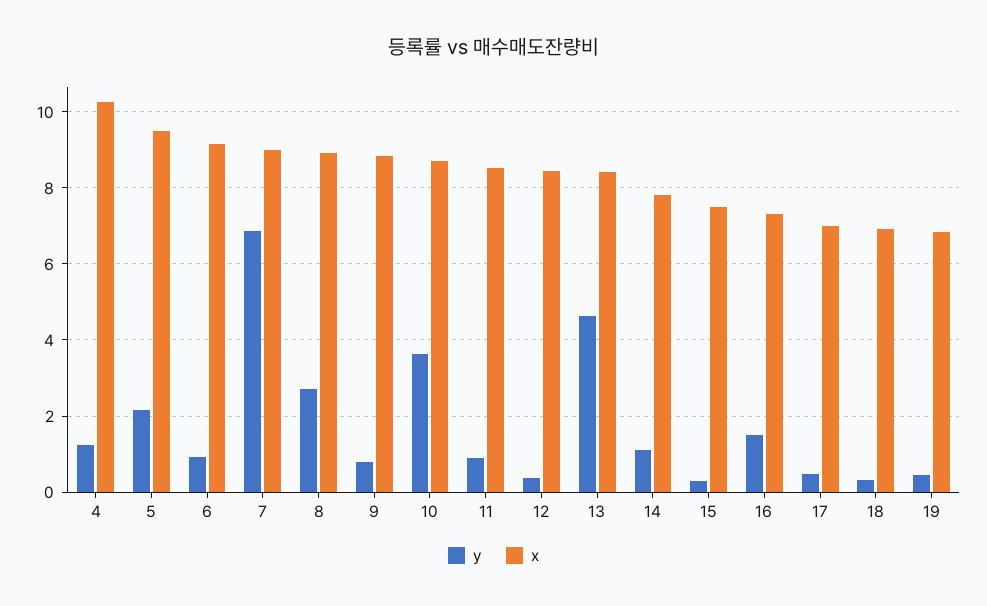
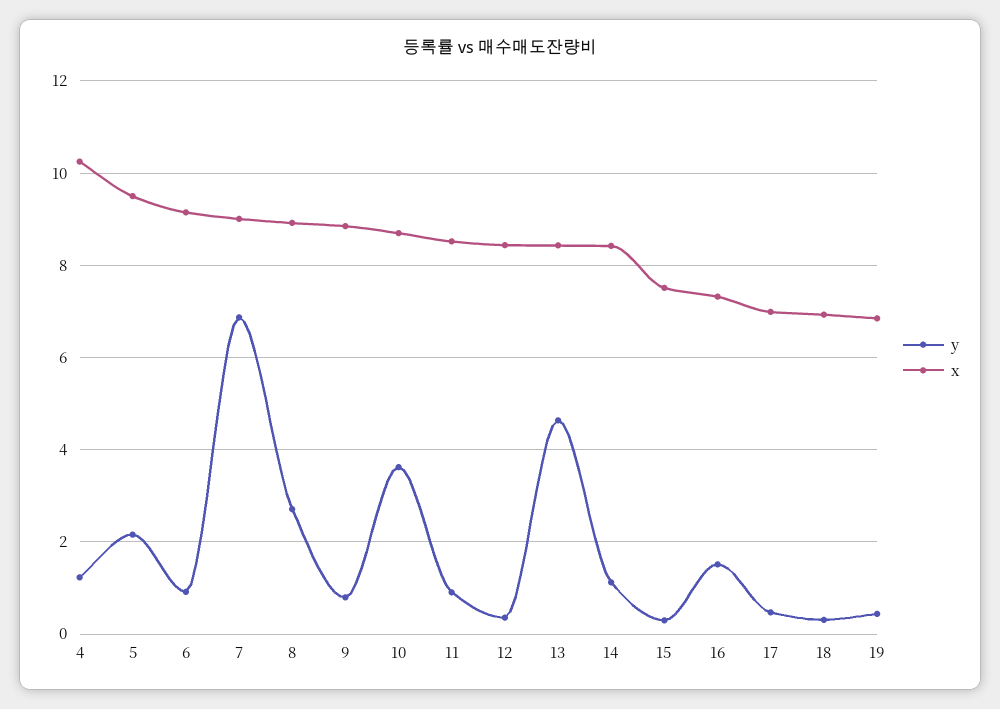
x, 14: 7.8 -> 8.4

